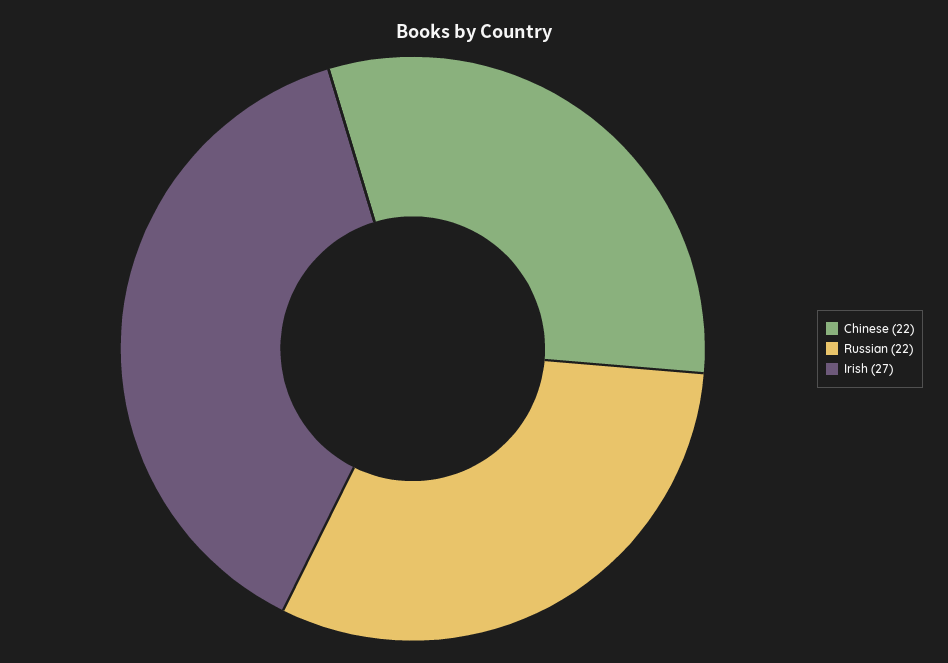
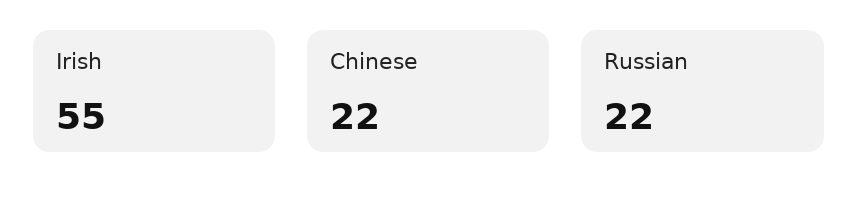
Irish: 27 -> 55

